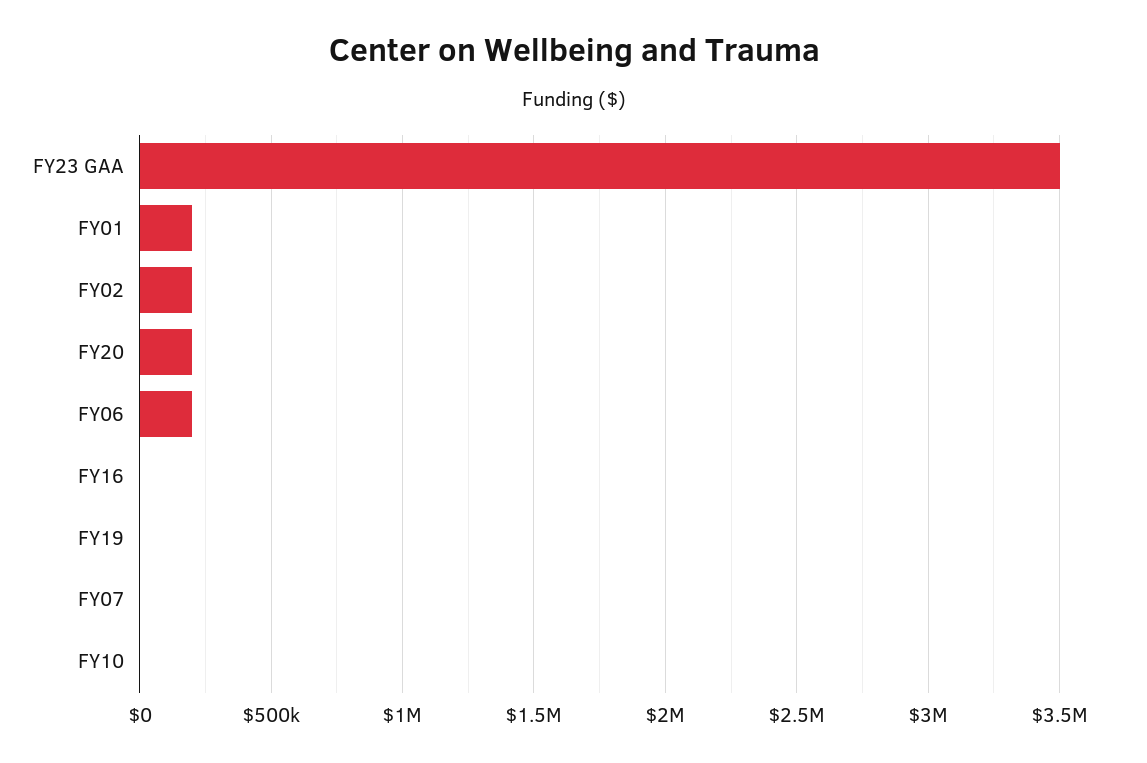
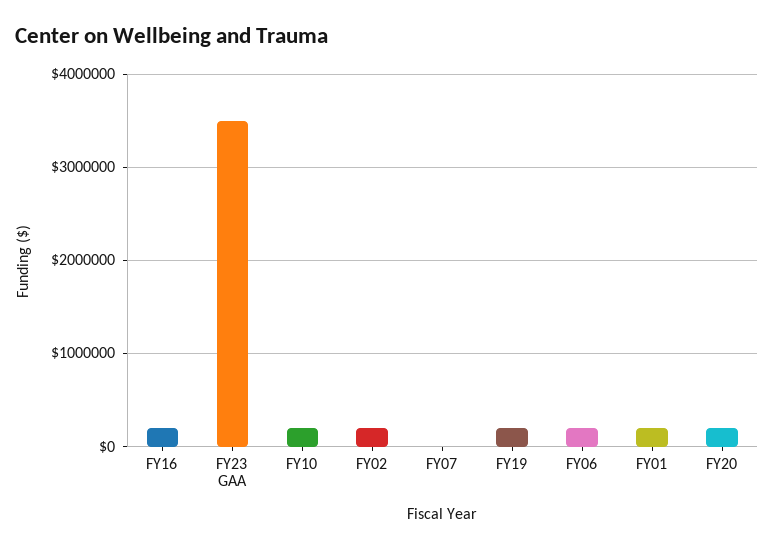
FY16: 0 -> 200000
FY19: 0 -> 200000
FY10: 0 -> 200000

